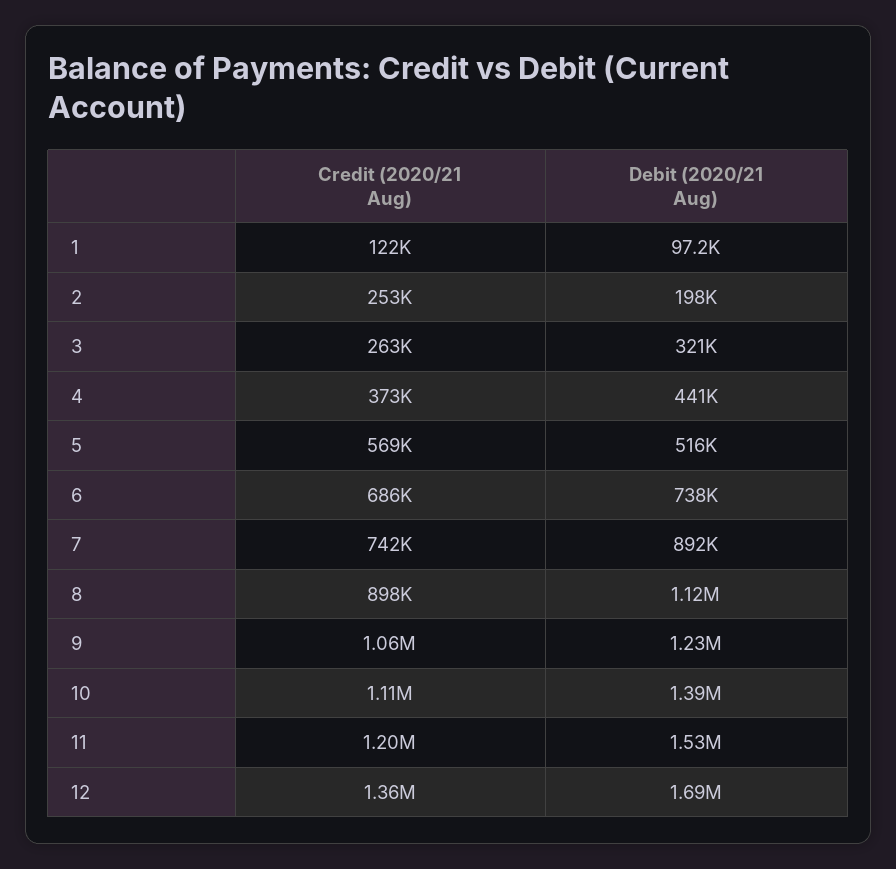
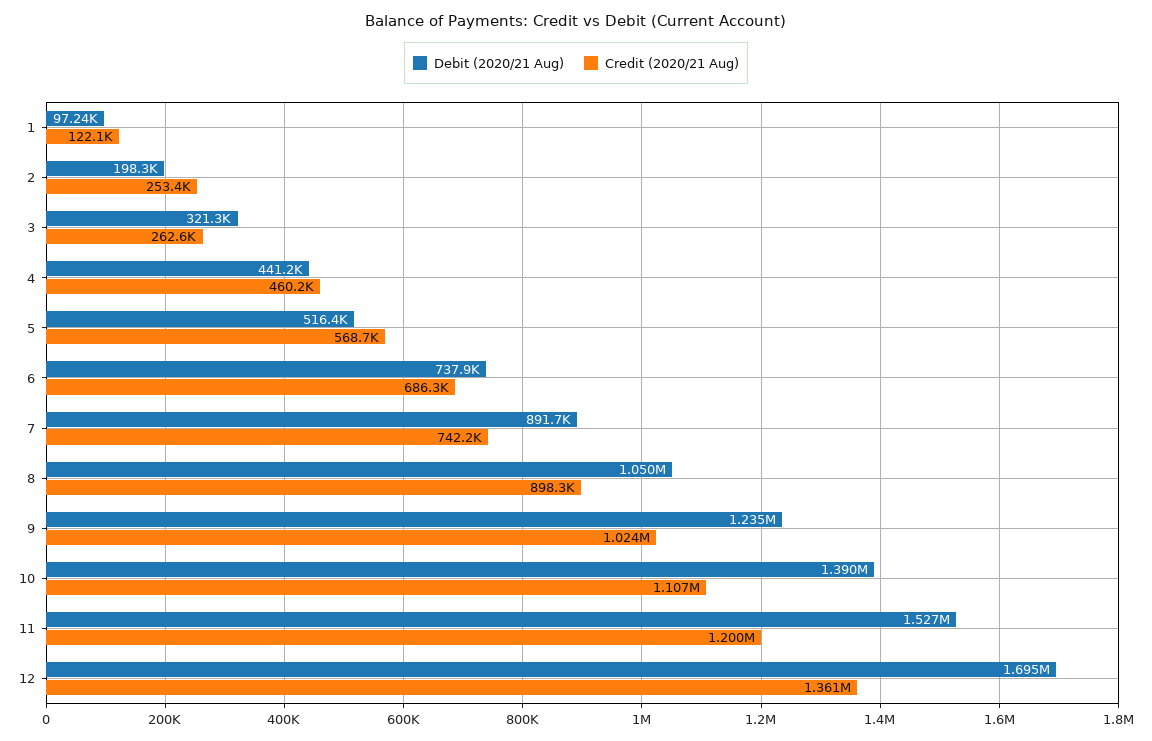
Credit (2020/21 Aug), 4: 373000 -> 460200
Debit (2020/21 Aug), 8: 1120000 -> 1050000
Credit (2020/21 Aug), 9: 1060000 -> 1024000

